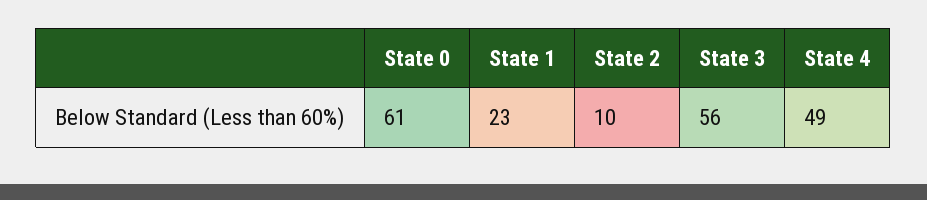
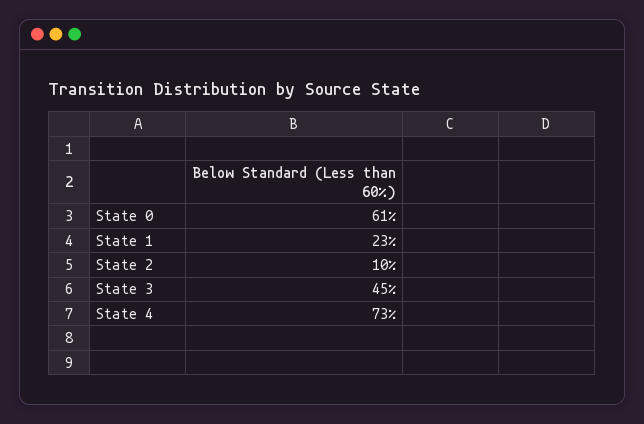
State 3: 56 -> 45
State 4: 49 -> 73

